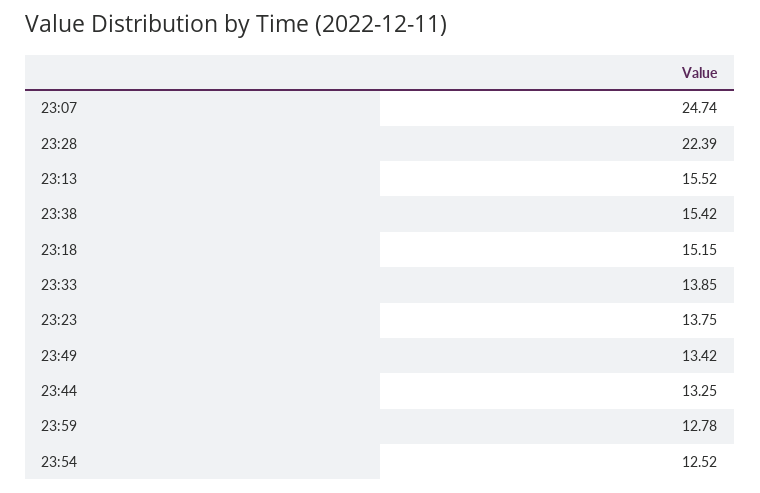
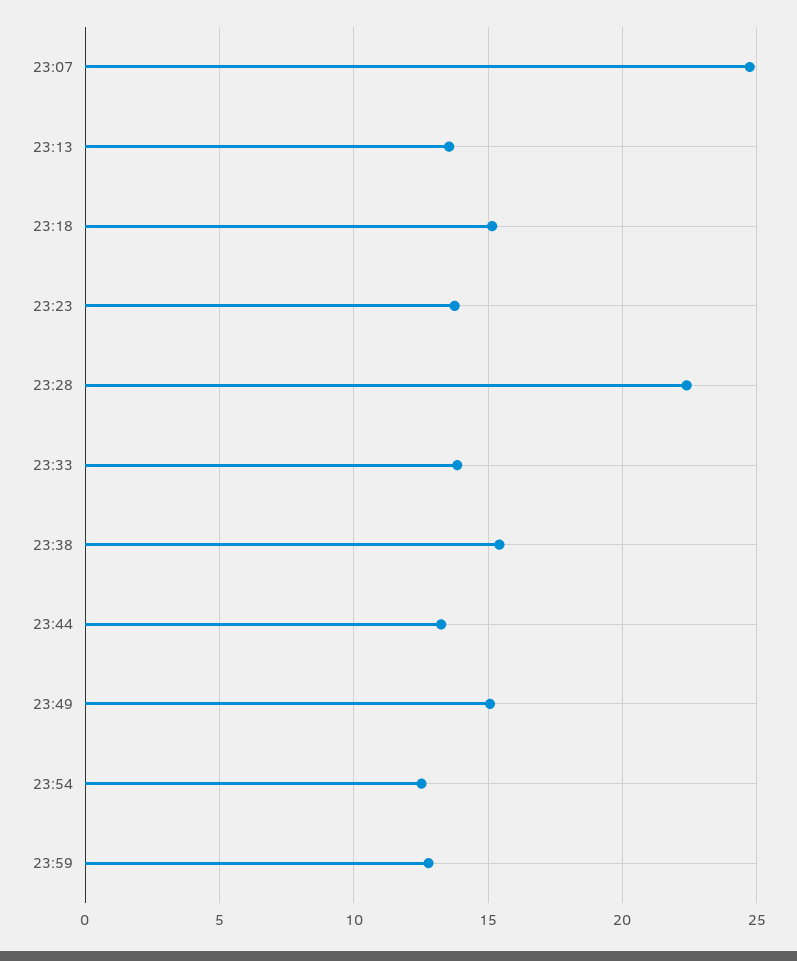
23:13: 15.52 -> 13.5
23:49: 13.42 -> 15

